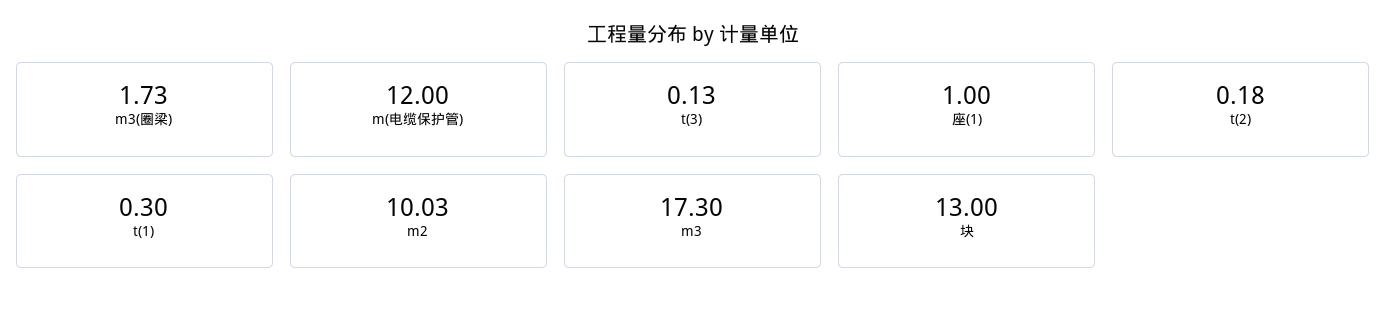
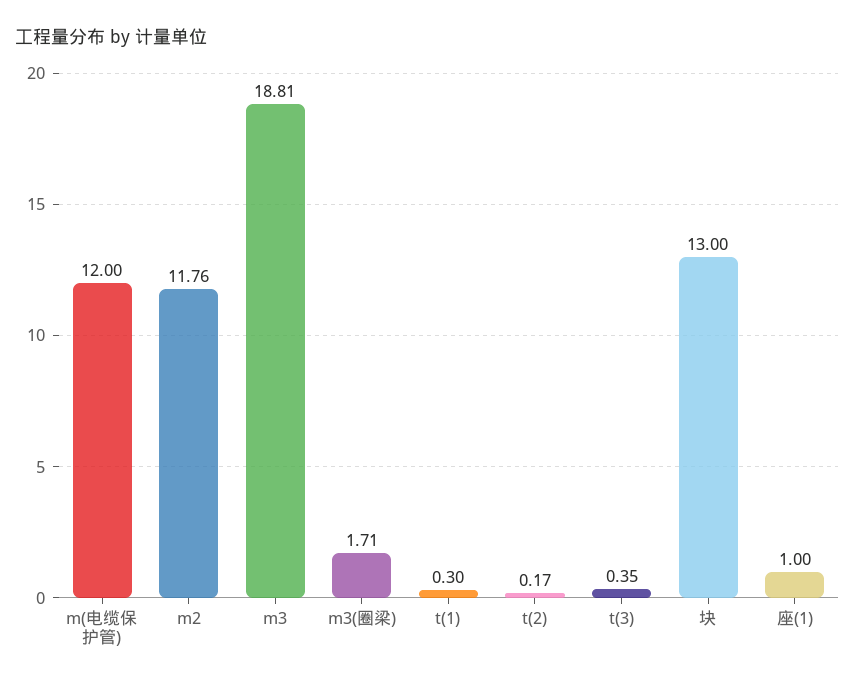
m3(圈梁): 1.73 -> 1.71
t(3): 0.13 -> 0.35
t(2): 0.18 -> 0.17
m2: 10.03 -> 11.76
m3: 17.3 -> 18.81

